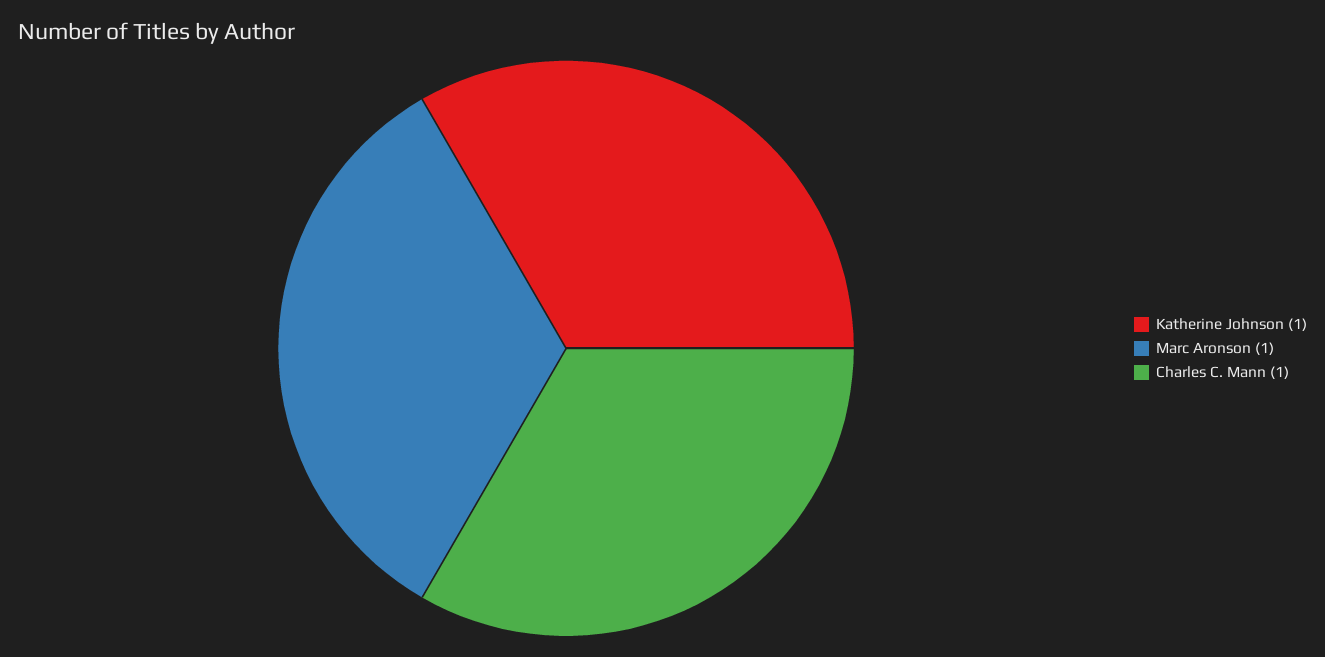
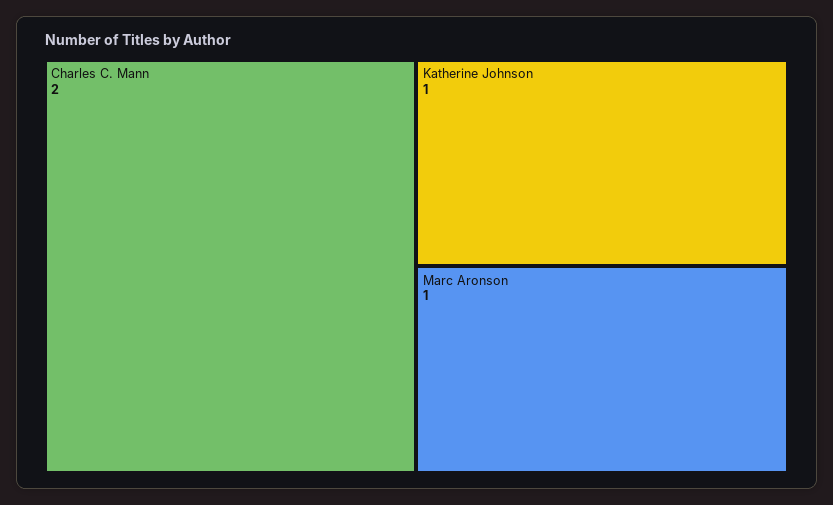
Charles C. Mann: 1 -> 2

